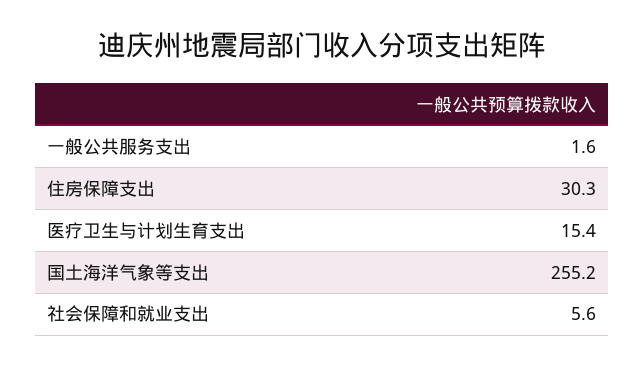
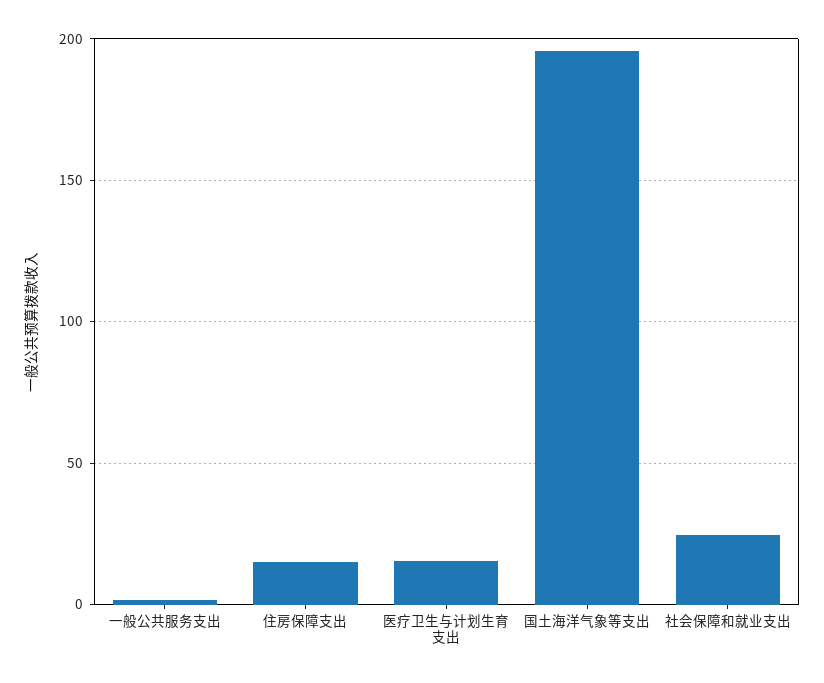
住房保障支出: 30.3 -> 15
国土海洋气象等支出: 255.2 -> 195
社会保障和就业支出: 5.6 -> 25

